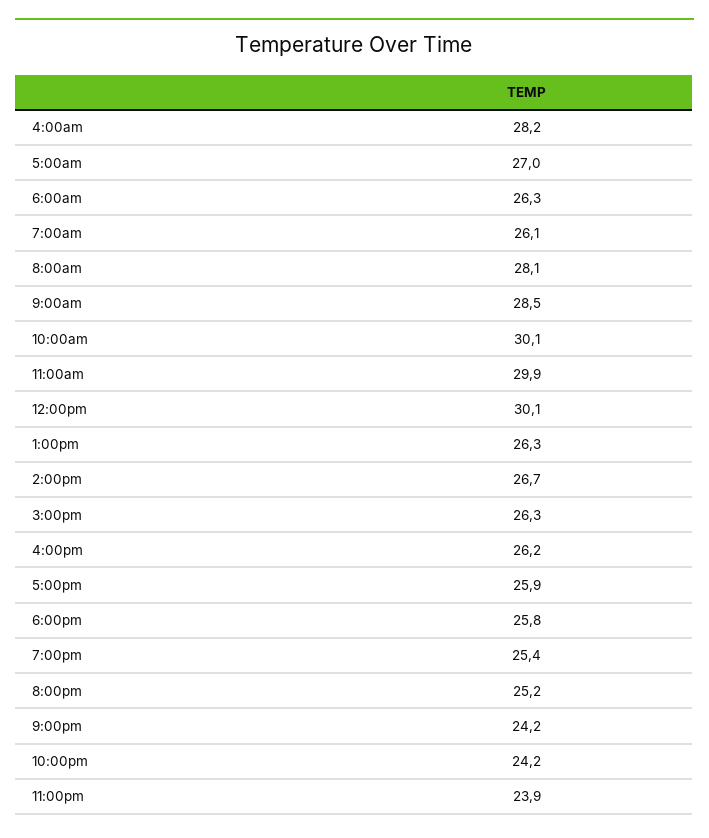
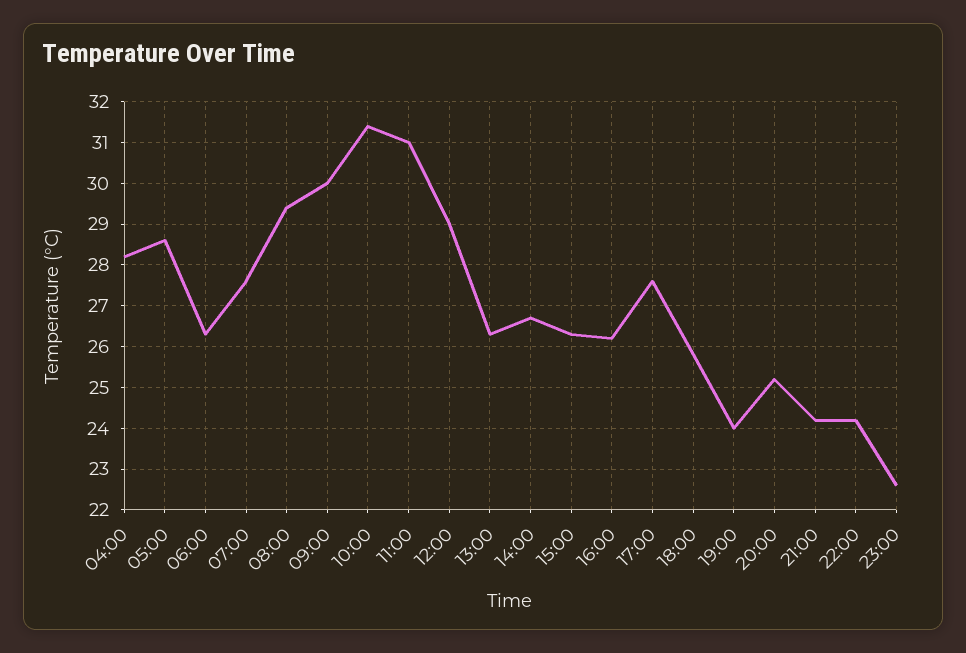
5:00am: 27 -> 28.5
7:00am: 26.1 -> 27.5
8:00am: 28.1 -> 29.5
9:00am: 28.5 -> 30
10:00am: 30.1 -> 31.5
11:00am: 29.9 -> 31
12:00pm: 30.1 -> 29
5:00pm: 25.9 -> 27.5
7:00pm: 25.4 -> 24
11:00pm: 23.9 -> 22.5

